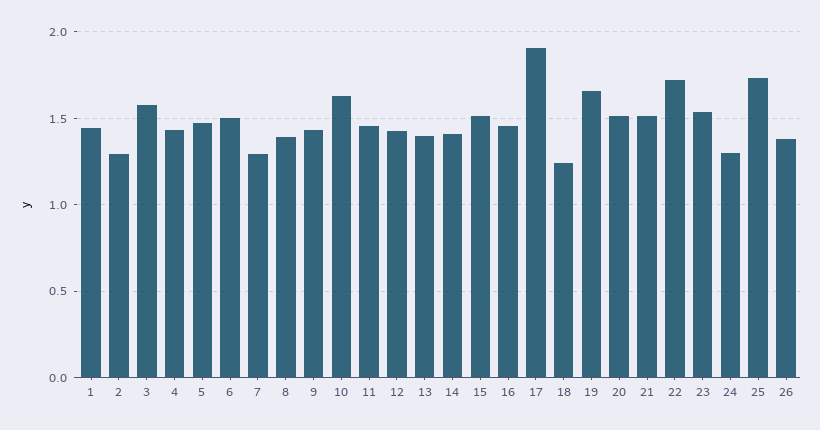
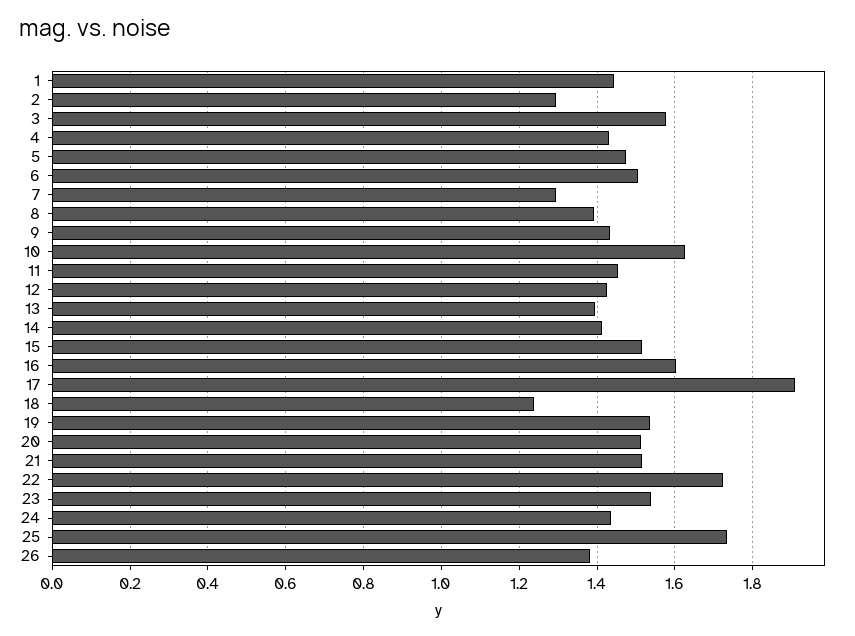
16: 1.45 -> 1.6
19: 1.65 -> 1.54
24: 1.3 -> 1.44

